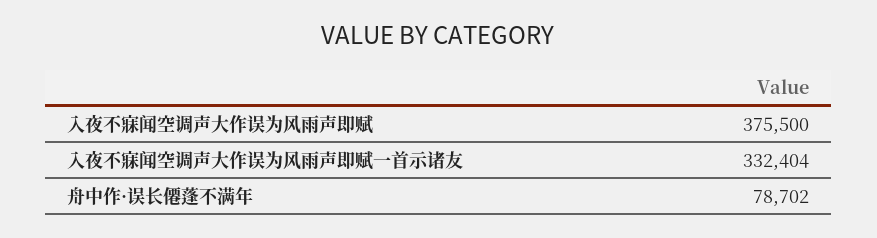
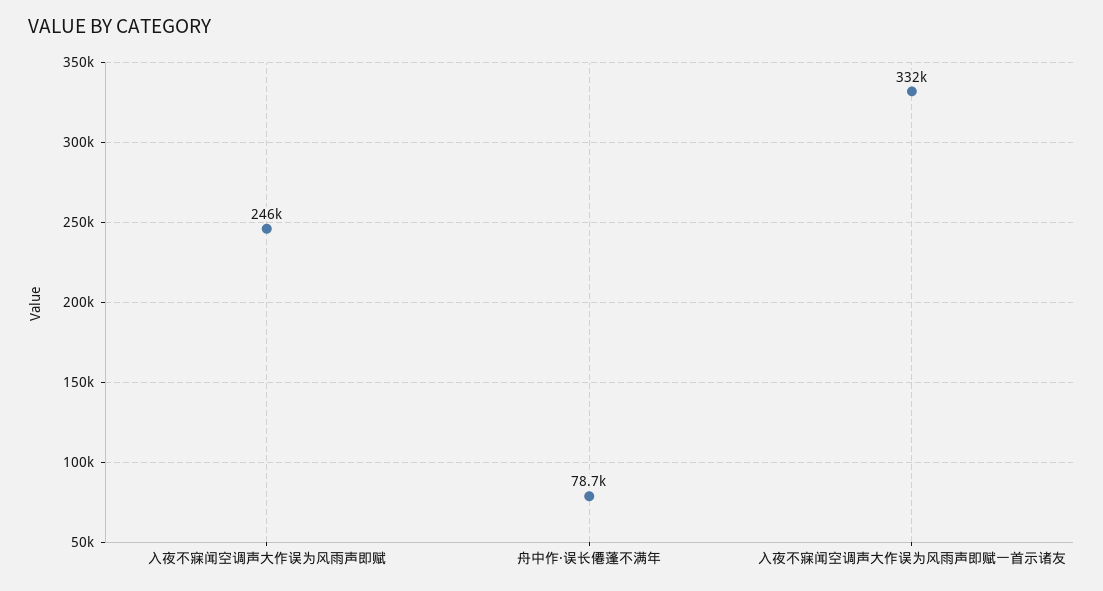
入夜不寐闻空调声大作误为风雨声即赋: 375500 -> 246000

